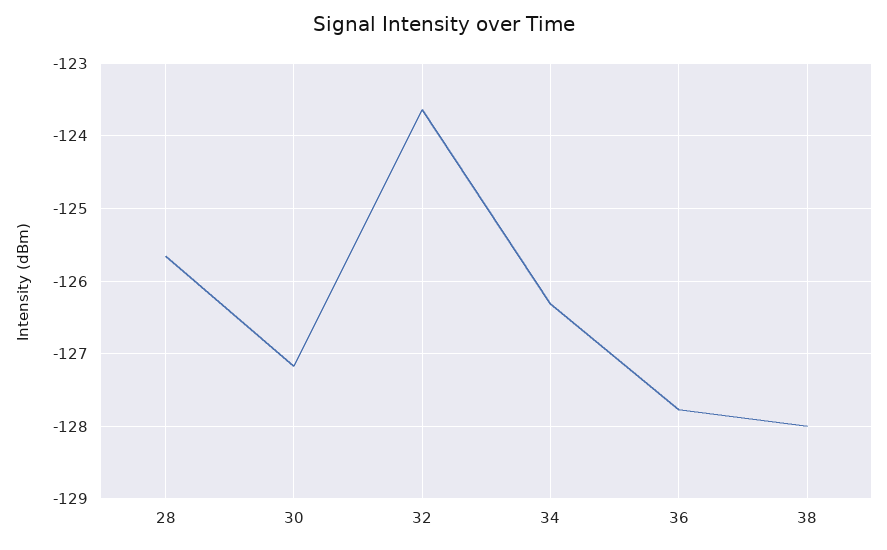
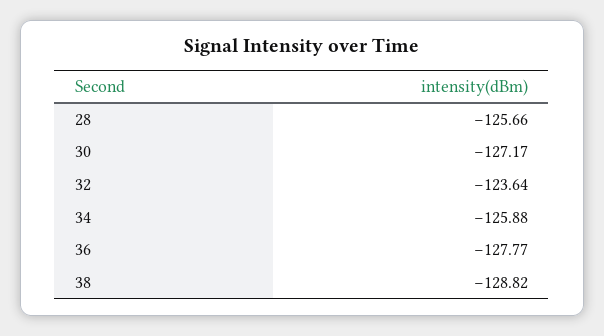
34: -126.3 -> -125.88
38: -128 -> -128.82

